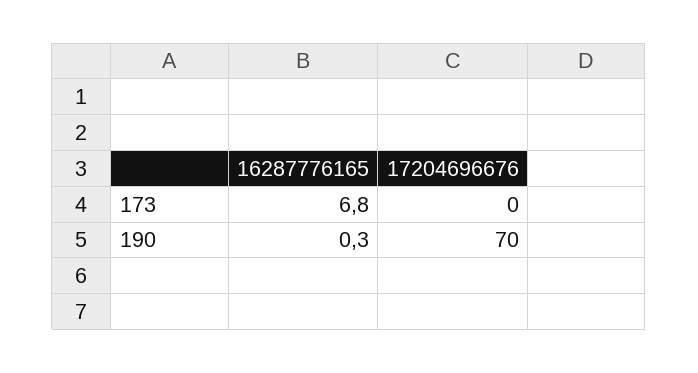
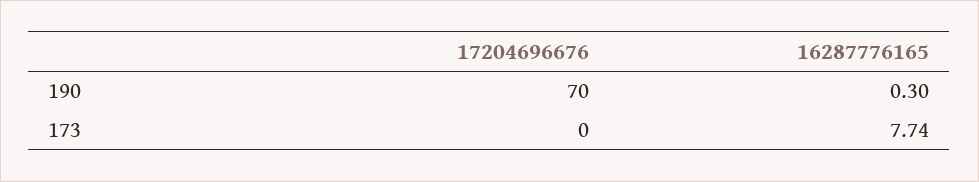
16287776165, 173: 6.8 -> 7.74

